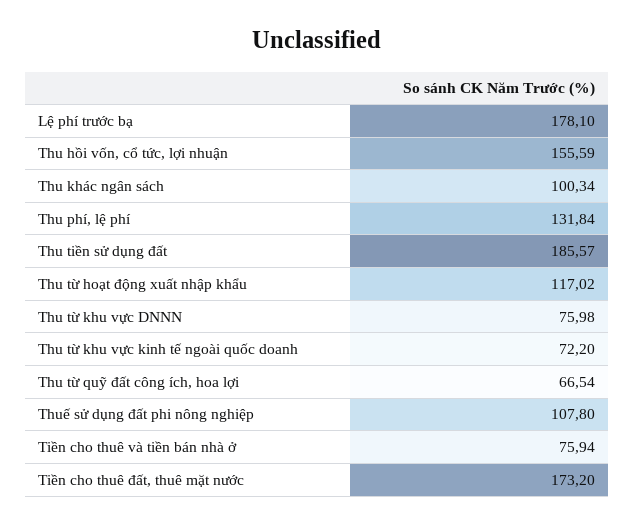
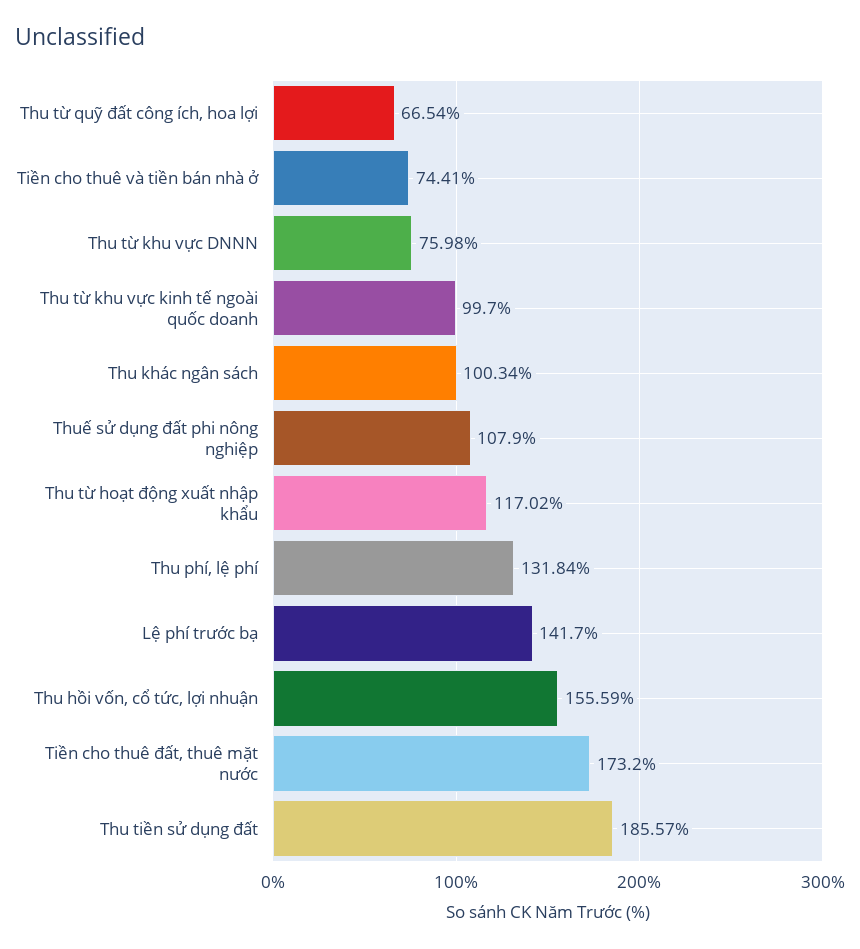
Lệ phí trước bạ: 178.1 -> 141.7
Thu từ khu vực kinh tế ngoài quốc doanh: 72.2 -> 99.7
Thuế sử dụng đất phi nông nghiệp: 107.8 -> 107.9
Tiền cho thuê và tiền bán nhà ở: 75.94 -> 74.41

